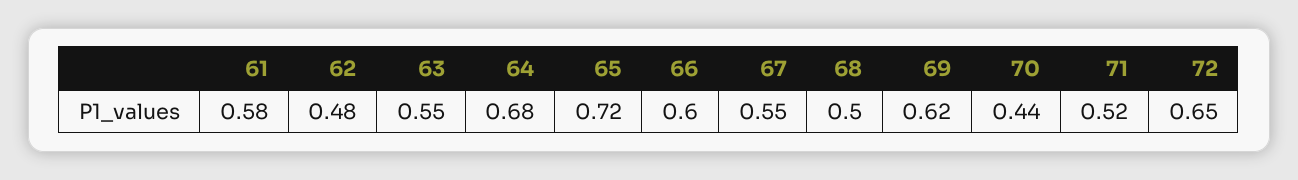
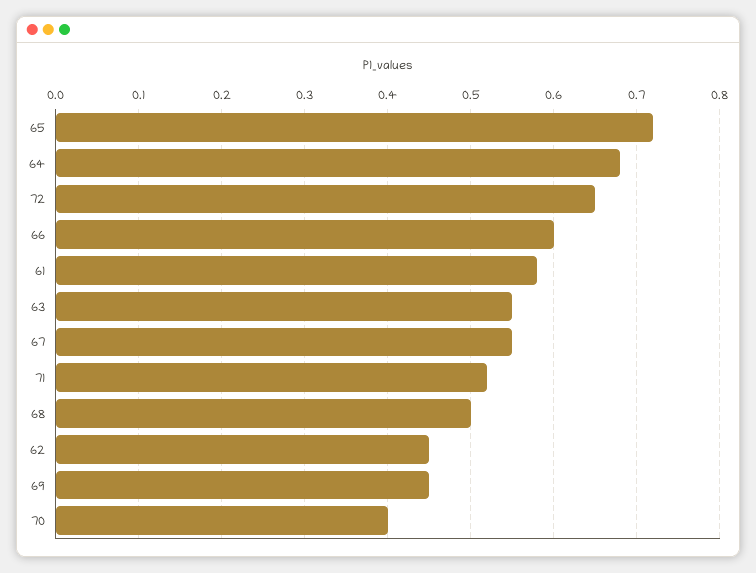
62: 0.48 -> 0.45
69: 0.62 -> 0.45
70: 0.44 -> 0.4

